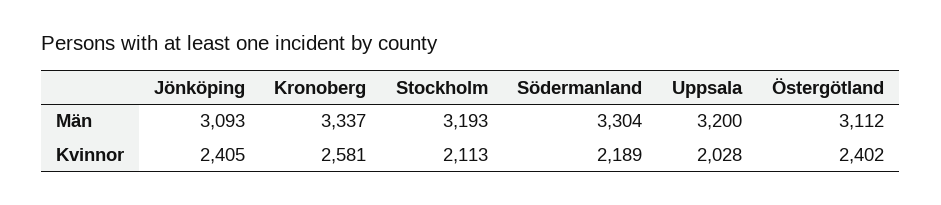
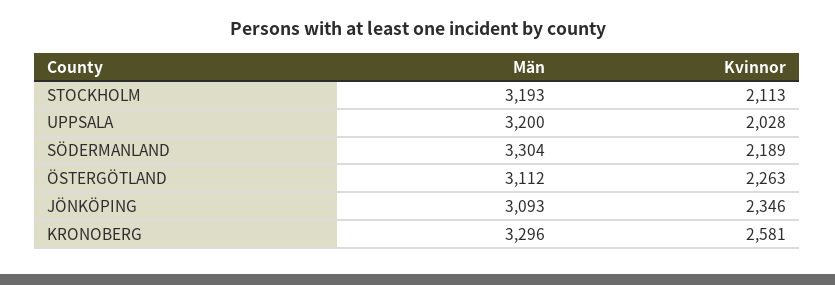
Kronoberg, Män: 3337 -> 3296
Jönköping, Kvinnor: 2405 -> 2346
Östergötland, Kvinnor: 2402 -> 2263

